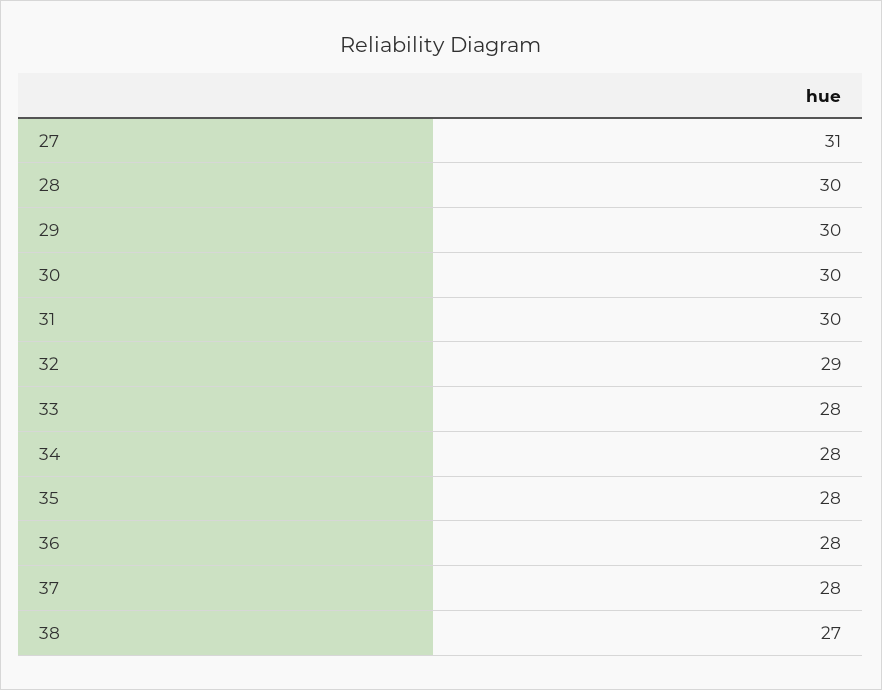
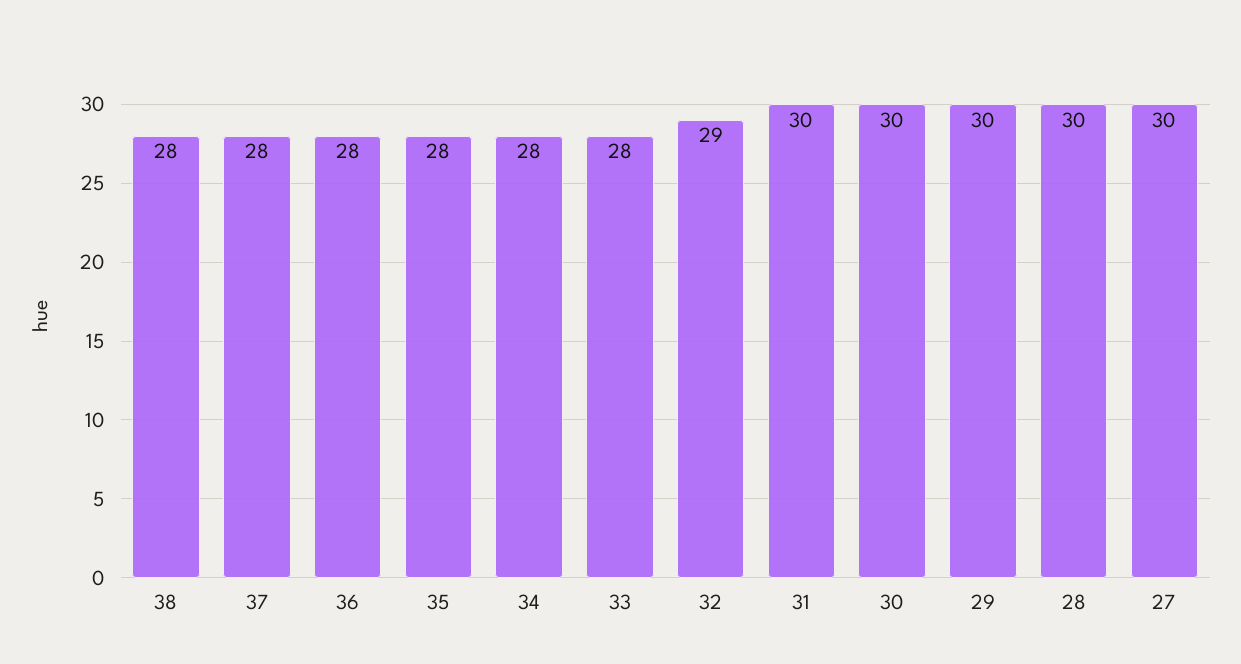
27: 31 -> 30
38: 27 -> 28

